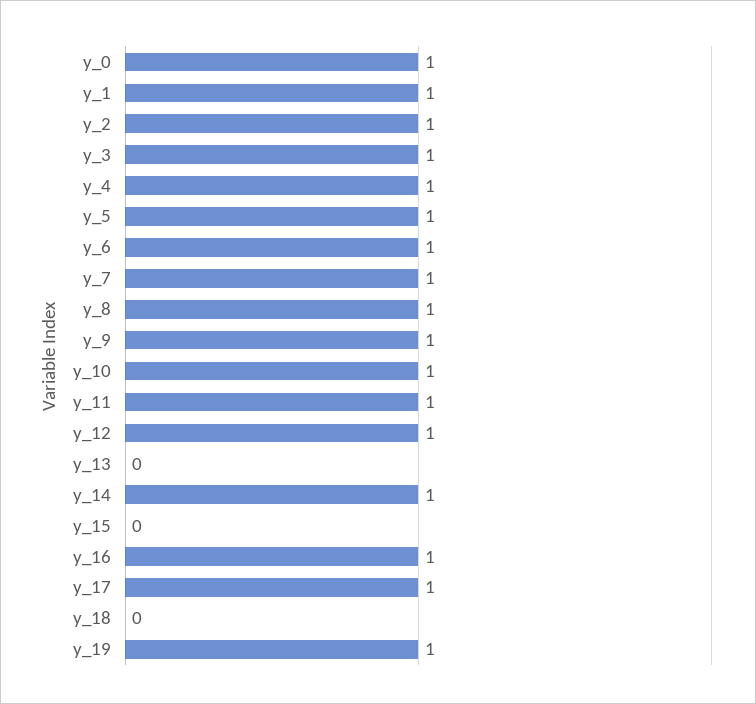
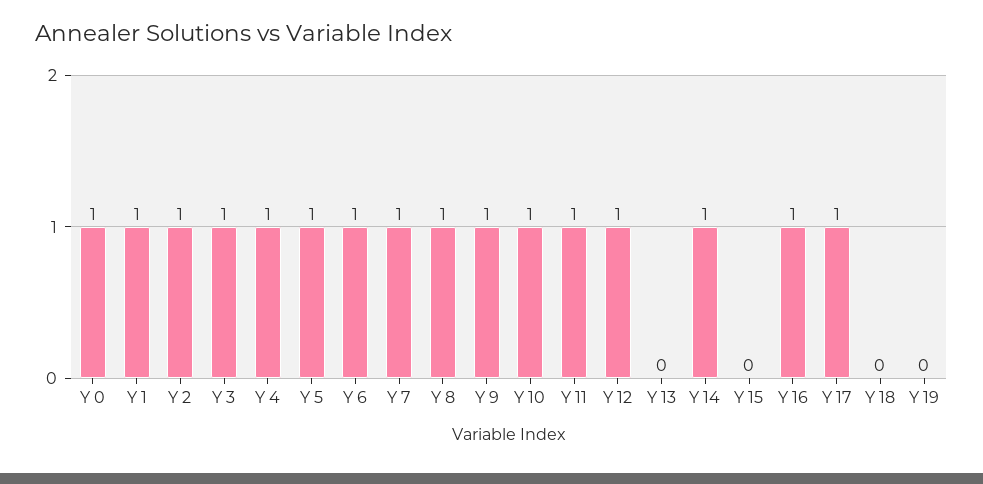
y_19: 1 -> 0

